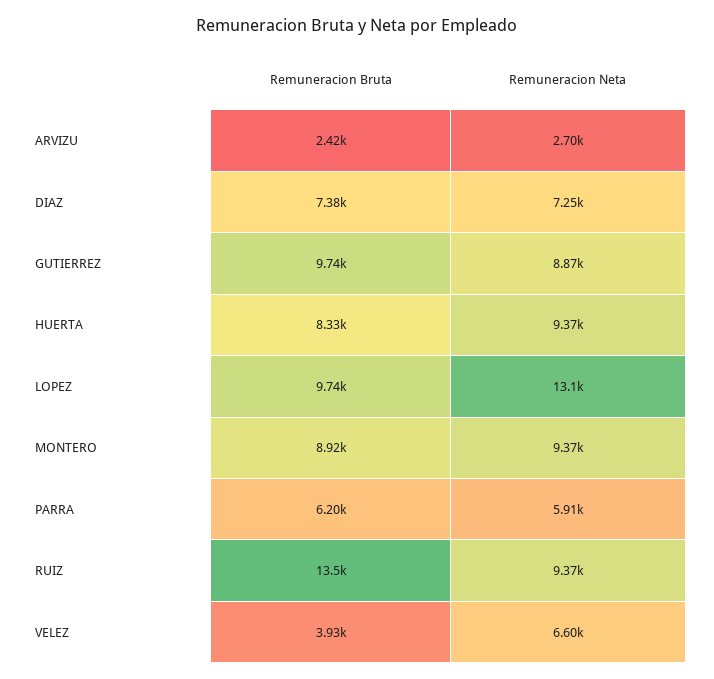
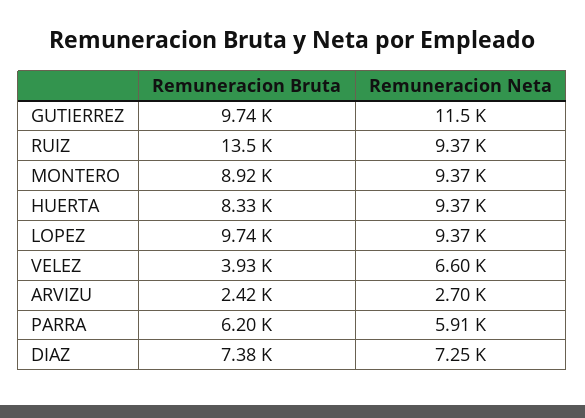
Remuneracion Neta, GUTIERREZ: 8870 -> 11500
Remuneracion Neta, LOPEZ: 13100 -> 9370

